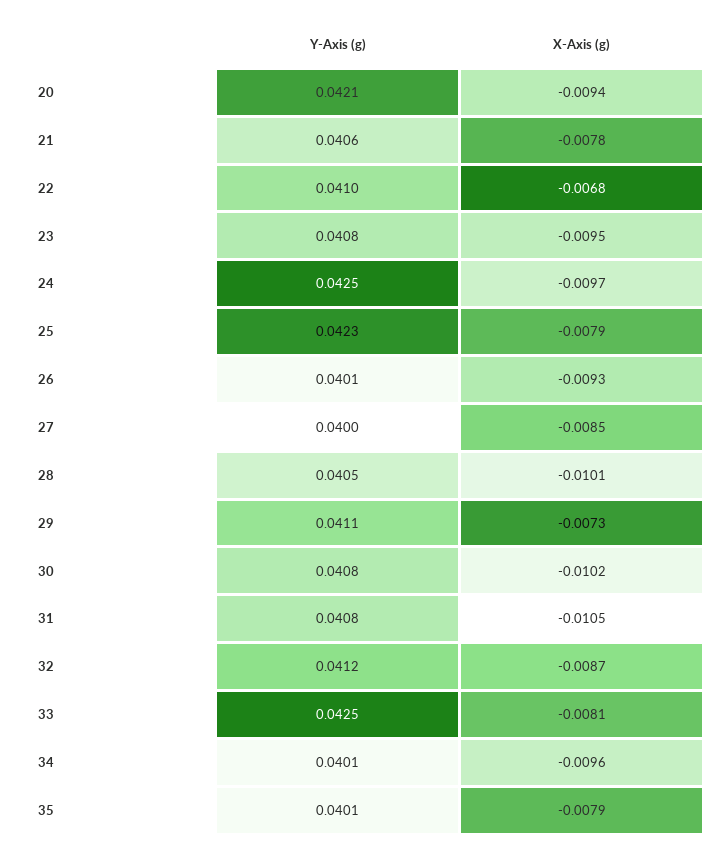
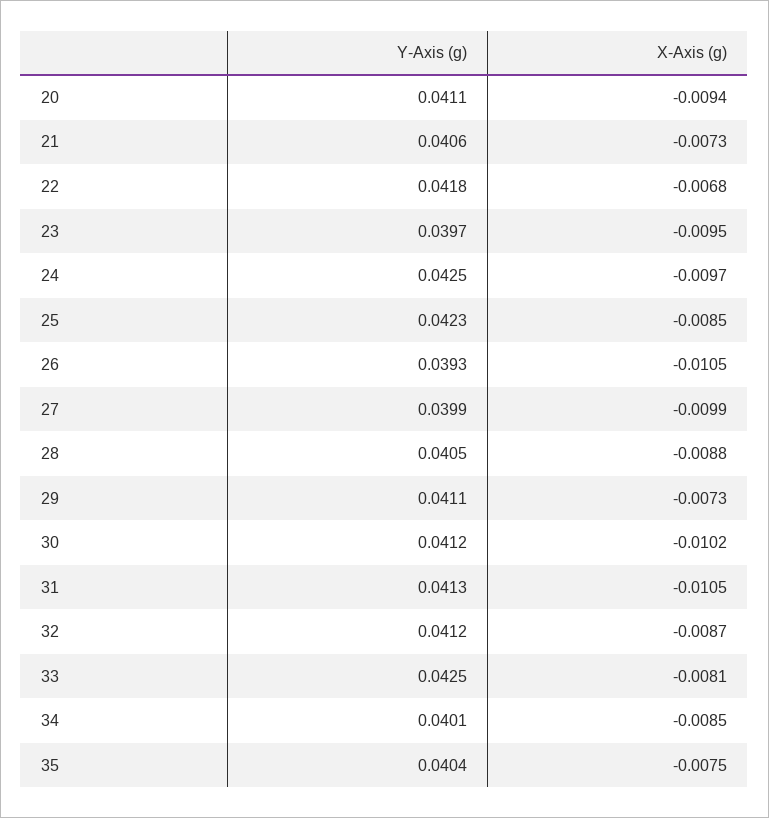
Y-Axis (g), 20: 0.0421 -> 0.0411
X-Axis (g), 21: -0.0078 -> -0.0073
Y-Axis (g), 22: 0.041 -> 0.0418
Y-Axis (g), 23: 0.0408 -> 0.0397
X-Axis (g), 25: -0.0079 -> -0.0085
Y-Axis (g), 26: 0.0401 -> 0.0393
X-Axis (g), 26: -0.0093 -> -0.0105
Y-Axis (g), 27: 0.04 -> 0.0399
X-Axis (g), 27: -0.0085 -> -0.0099
X-Axis (g), 28: -0.0101 -> -0.0088
Y-Axis (g), 30: 0.0408 -> 0.0412
Y-Axis (g), 31: 0.0408 -> 0.0413
X-Axis (g), 34: -0.0096 -> -0.0085
Y-Axis (g), 35: 0.0401 -> 0.0404
X-Axis (g), 35: -0.0079 -> -0.0075

